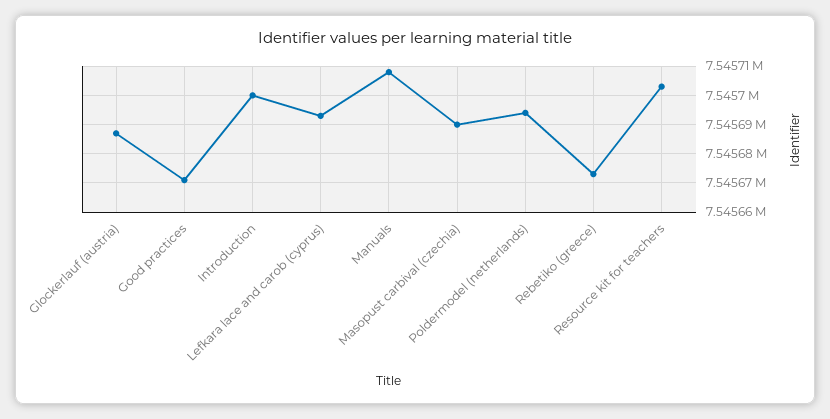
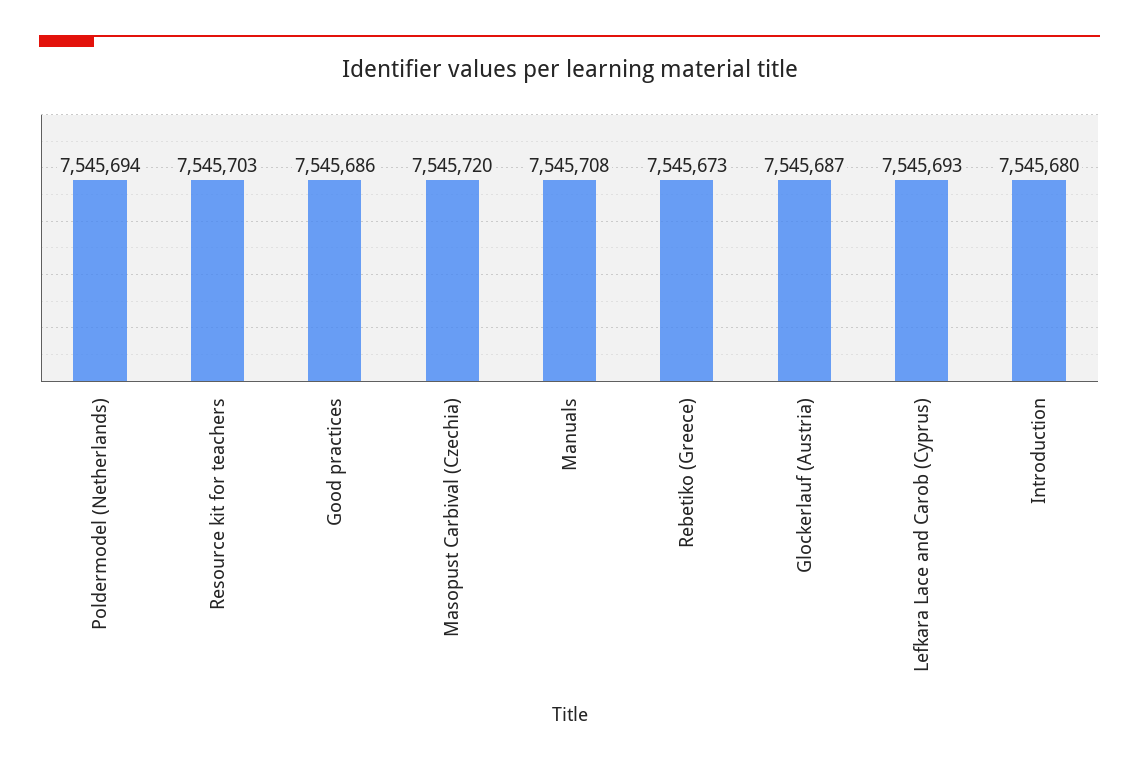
Good practices: 7545670 -> 7545686
Introduction: 7545700 -> 7545680
Masopust carbival (czechia): 7545690 -> 7545720

